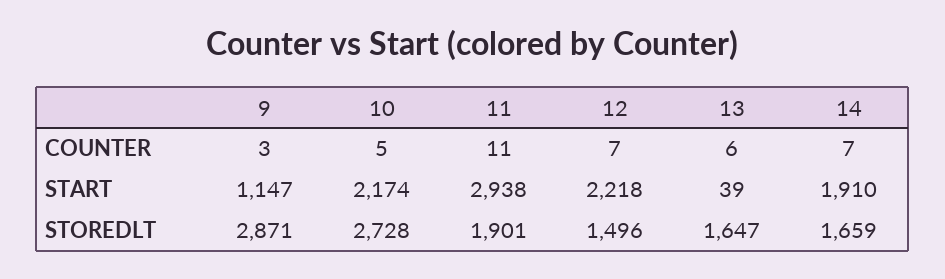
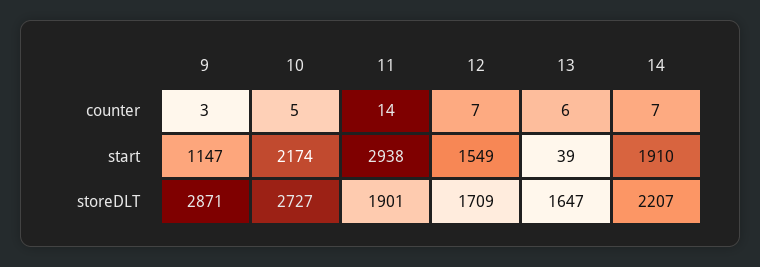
11, COUNTER: 11 -> 14
12, START: 2218 -> 1549
10, STOREDLT: 2728 -> 2727
12, STOREDLT: 1496 -> 1709
14, STOREDLT: 1659 -> 2207

